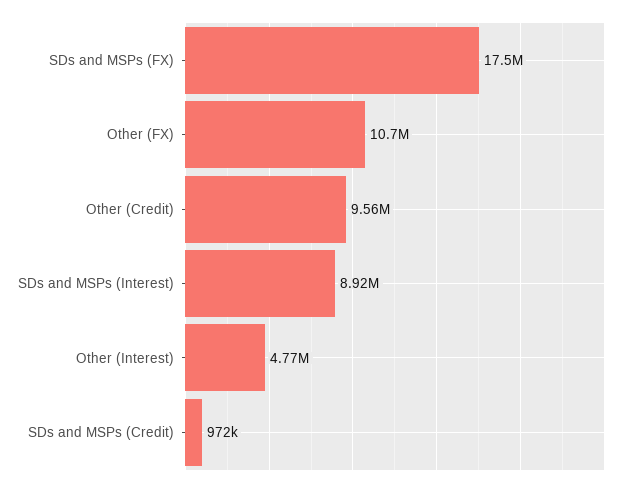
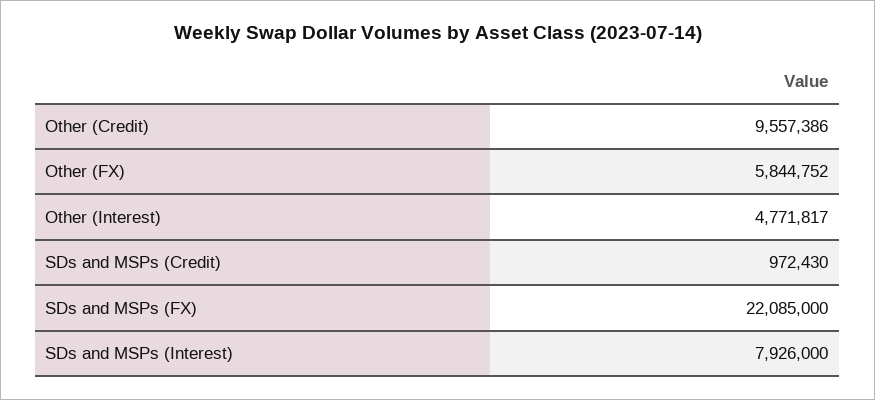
SDs and MSPs (FX): 17500000 -> 22085000
Other (FX): 10700000 -> 5844752
SDs and MSPs (Interest): 8920000 -> 7926000

